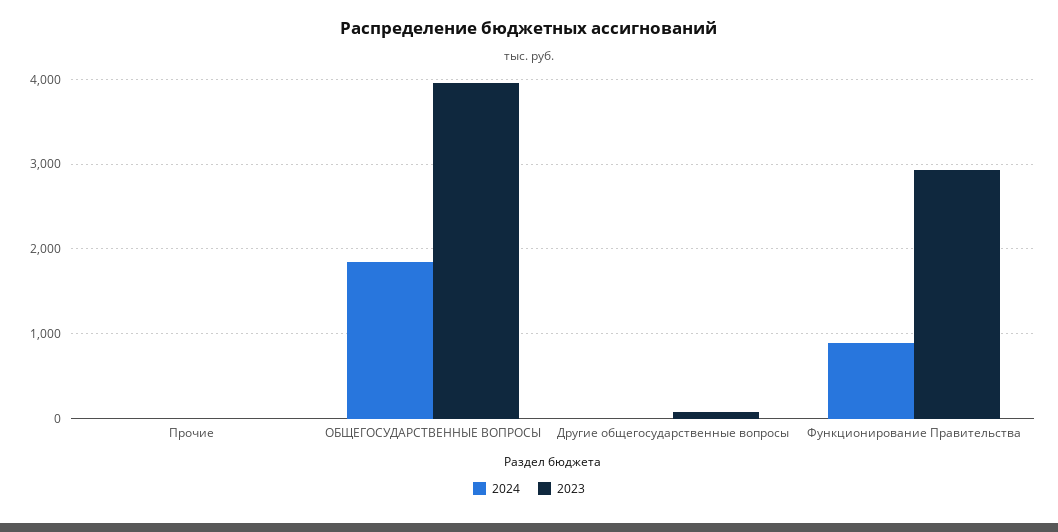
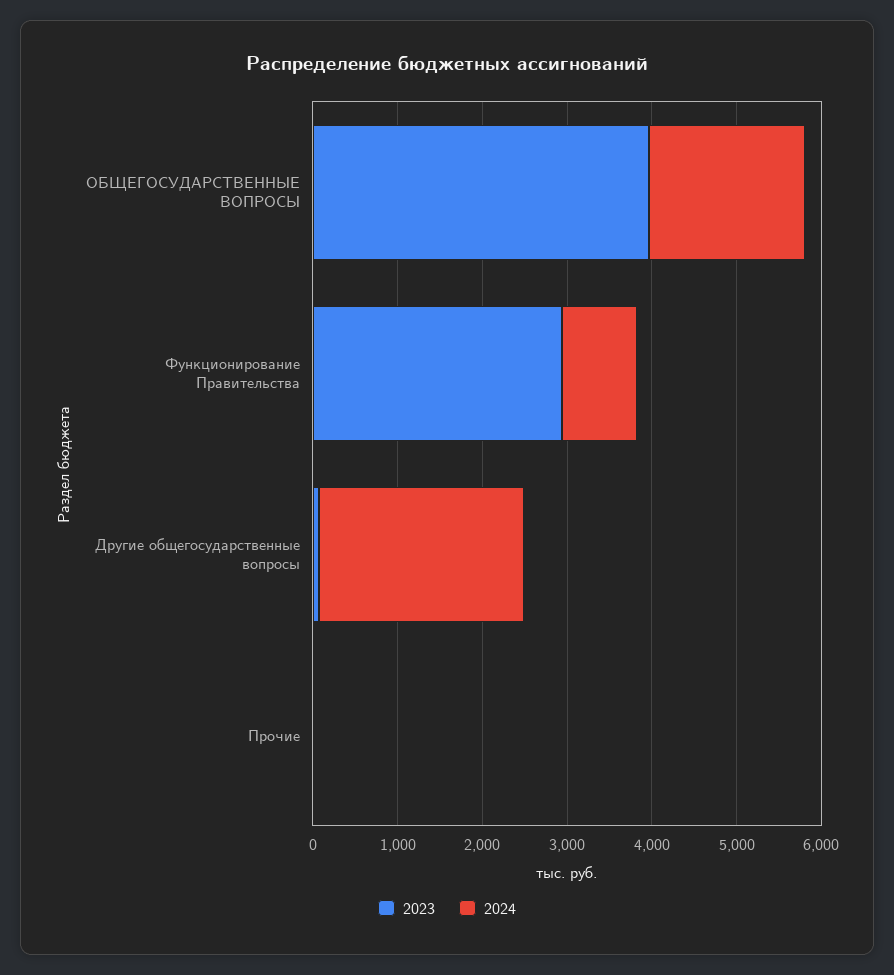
2024, Другие общегосударственные вопросы: 0 -> 2400

